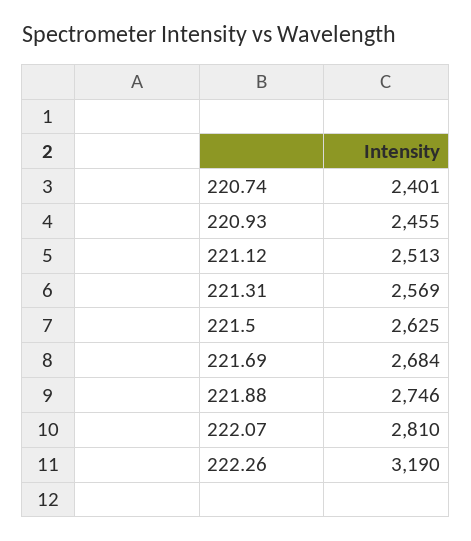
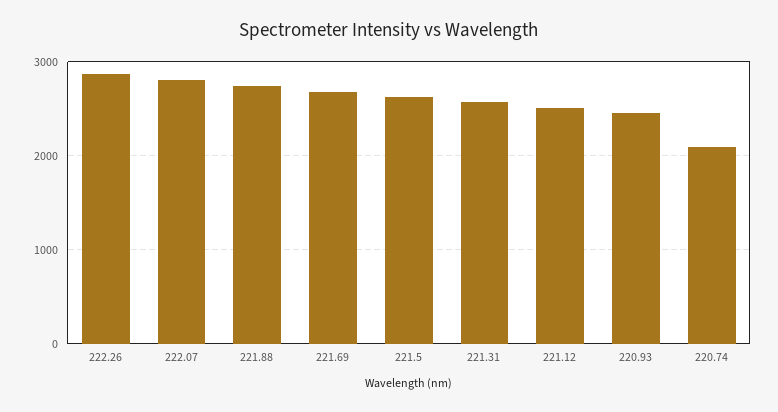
220.74: 2401 -> 2100
222.26: 3190 -> 2900

